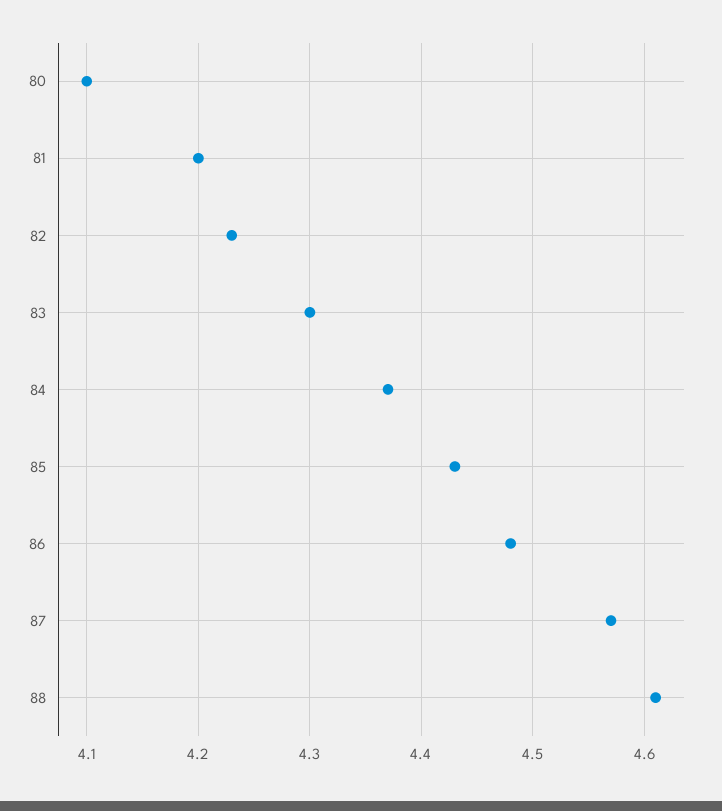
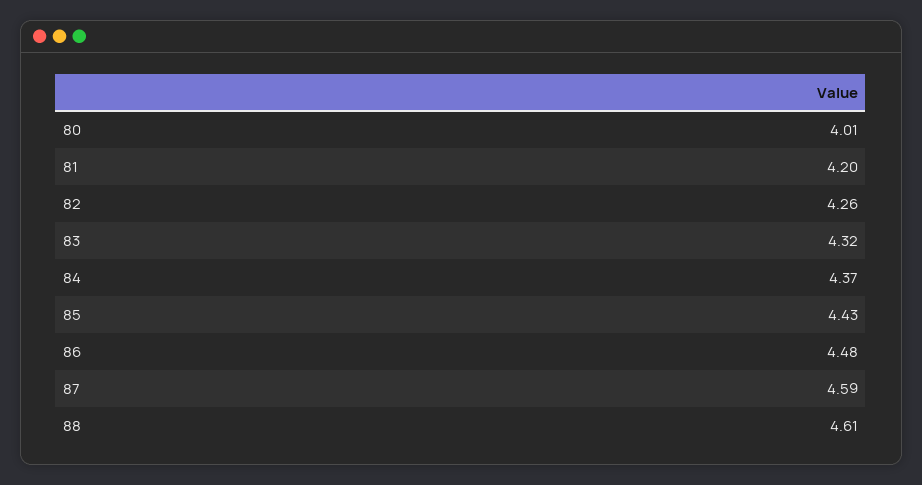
80: 4.1 -> 4.01
82: 4.23 -> 4.26
83: 4.3 -> 4.32
87: 4.57 -> 4.59

